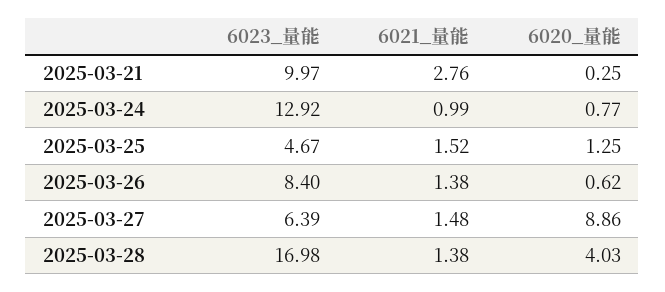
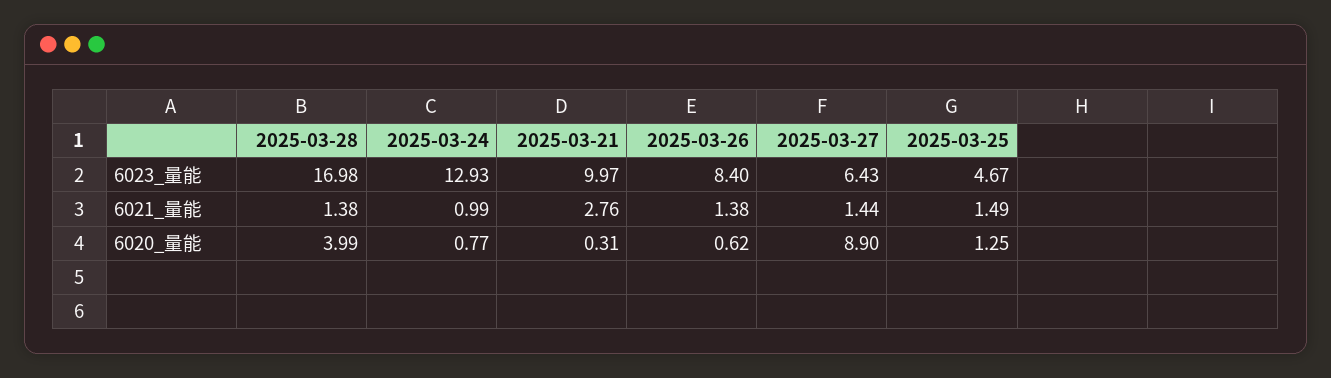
6020_量能, 2025-03-21: 0.25 -> 0.31
6023_量能, 2025-03-24: 12.92 -> 12.93
6021_量能, 2025-03-25: 1.52 -> 1.49
6023_量能, 2025-03-27: 6.39 -> 6.43
6021_量能, 2025-03-27: 1.48 -> 1.44
6020_量能, 2025-03-27: 8.86 -> 8.9
6020_量能, 2025-03-28: 4.03 -> 3.99

